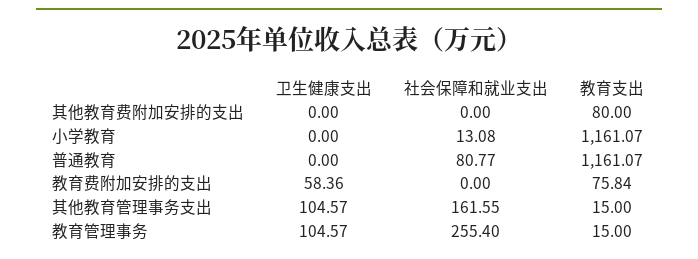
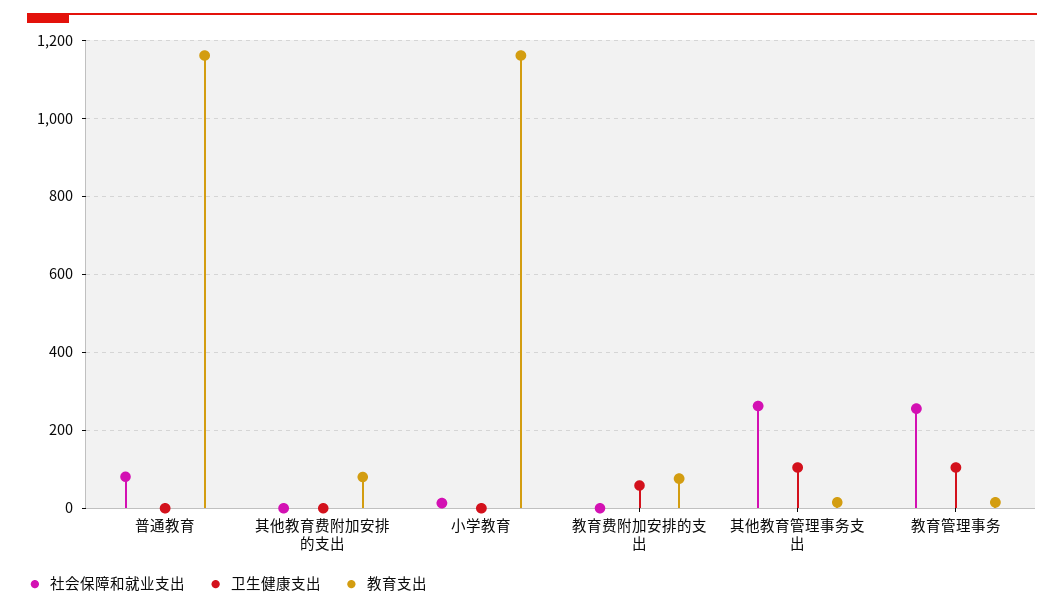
社会保障和就业支出, 其他教育管理事务支出: 161.55 -> 260

